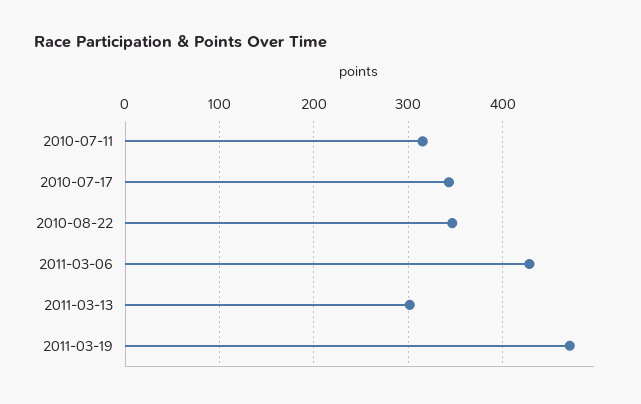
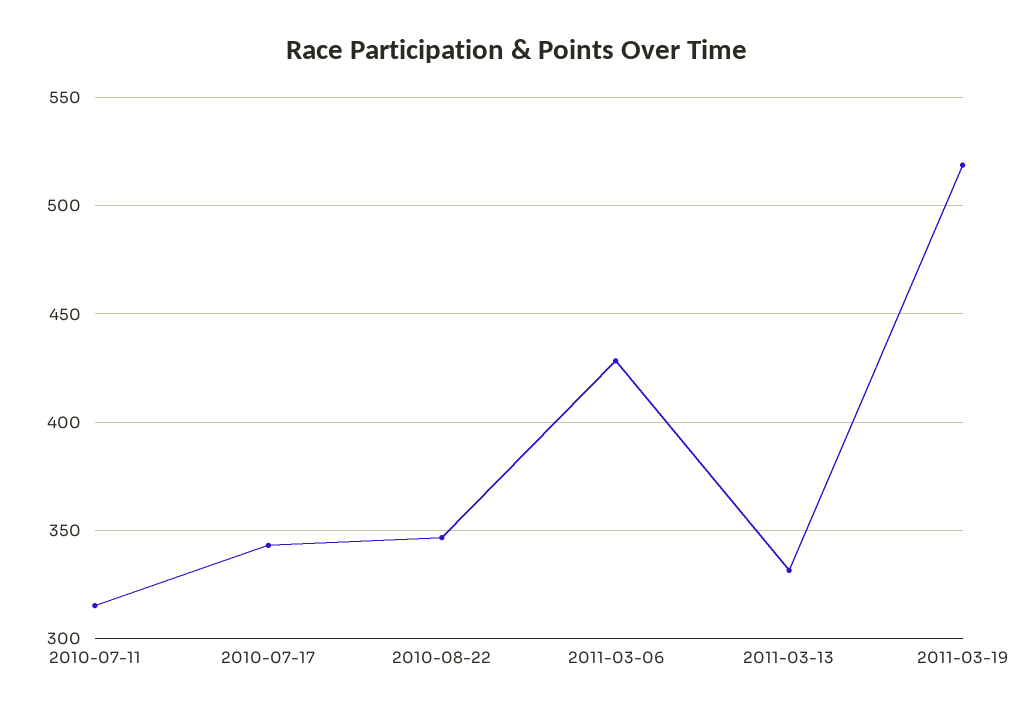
2011-03-13: 300 -> 330
2011-03-19: 470 -> 520

